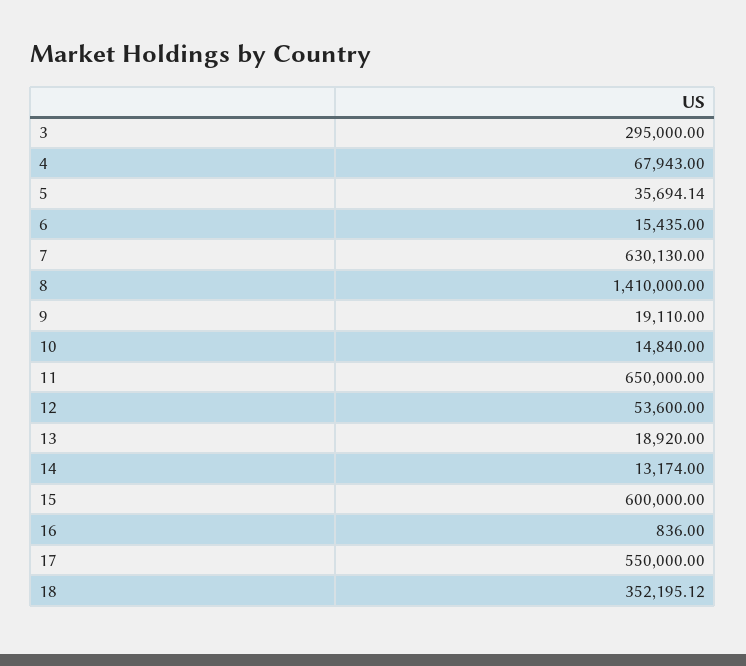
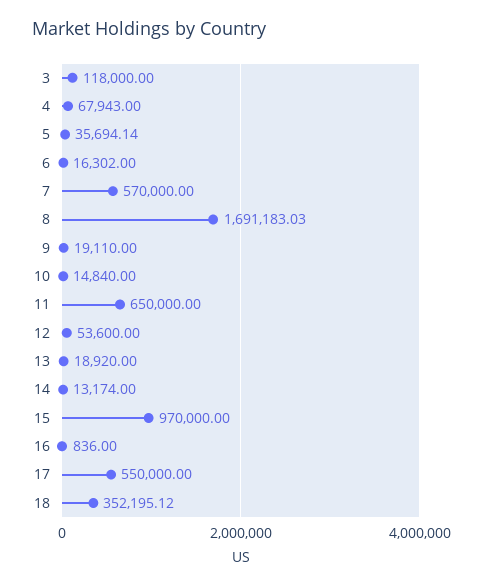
3: 295000 -> 118000
6: 15435 -> 16302
7: 630130 -> 570000
8: 1410000 -> 1691183.03
15: 600000 -> 970000

